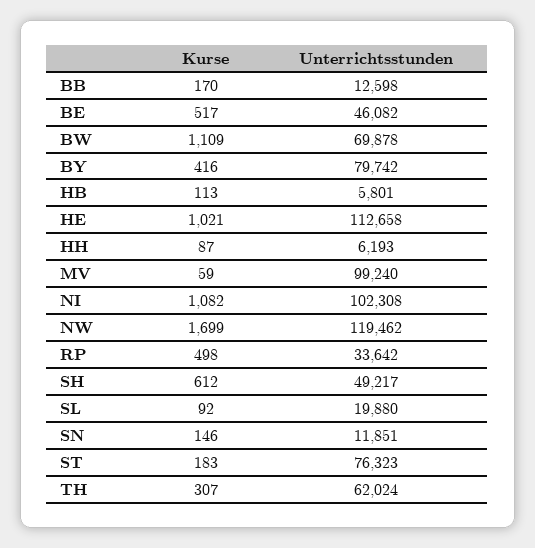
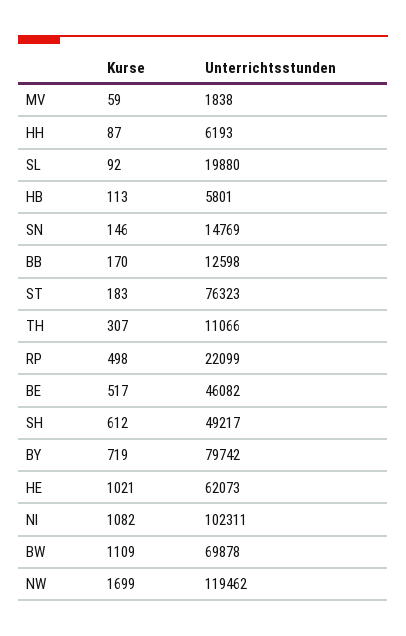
Kurse, BY: 416 -> 719
Unterrichtsstunden, HE: 112658 -> 62073
Unterrichtsstunden, MV: 99240 -> 1838
Unterrichtsstunden, NI: 102308 -> 102311
Unterrichtsstunden, RP: 33642 -> 22099
Unterrichtsstunden, SN: 11851 -> 14769
Unterrichtsstunden, TH: 62024 -> 11066

